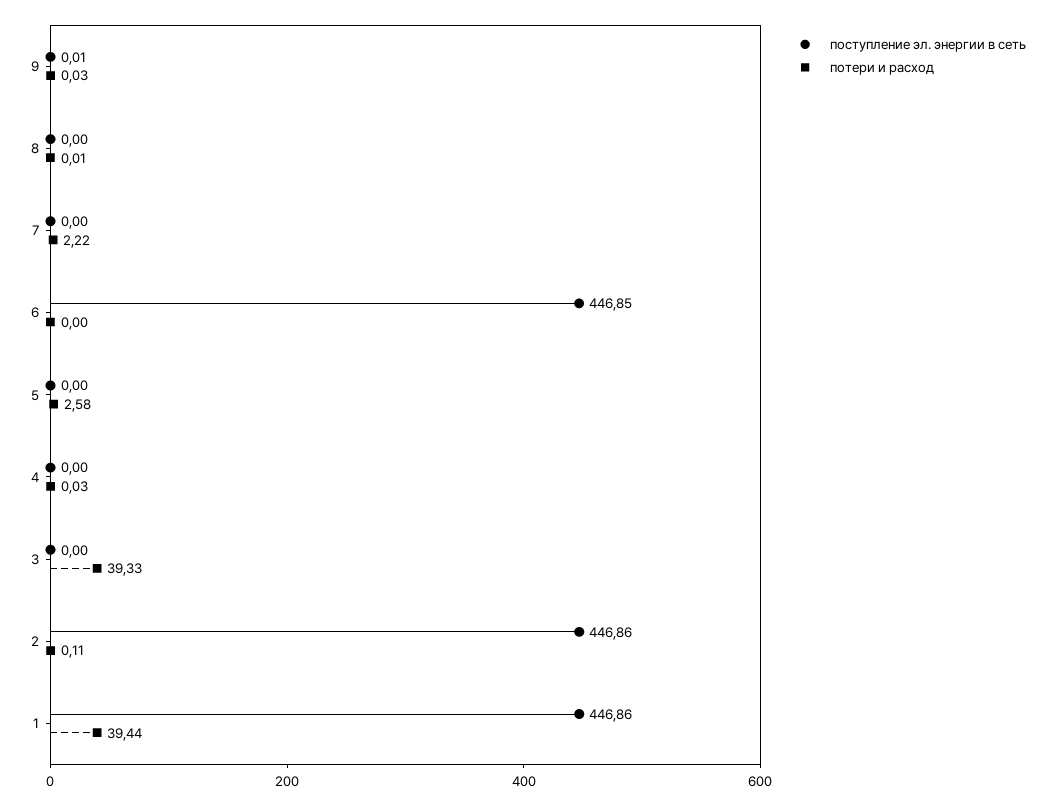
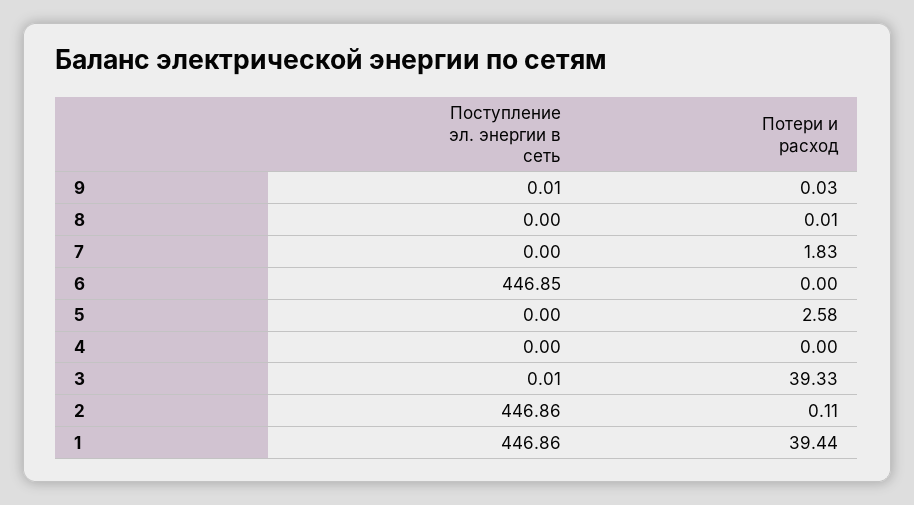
потери и расход, 7: 2.22 -> 1.83
потери и расход, 4: 0.03 -> 0
поступление эл. энергии в сеть, 3: 0 -> 0.01

